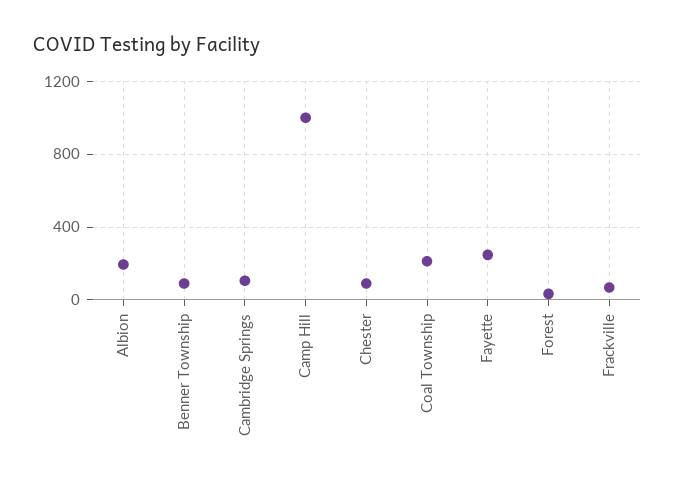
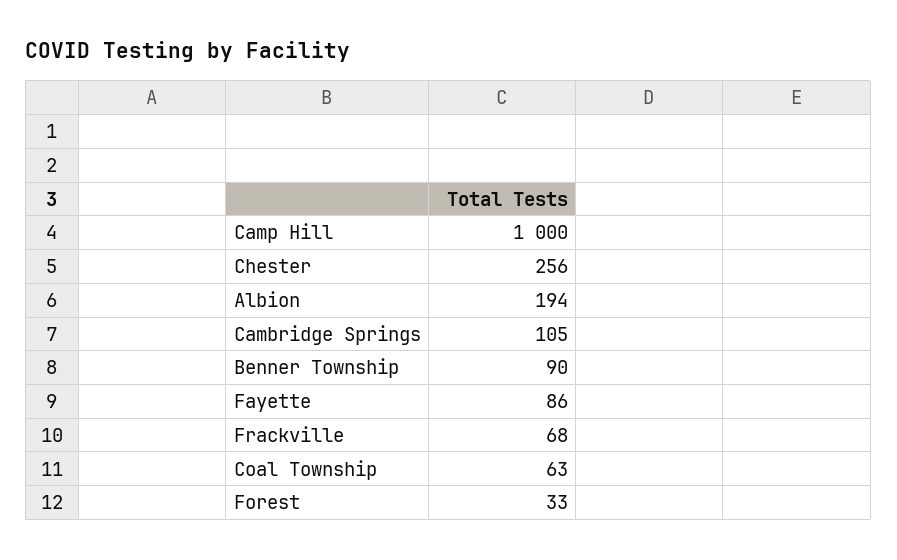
Chester: 100 -> 256
Coal Township: 200 -> 63
Fayette: 250 -> 86

